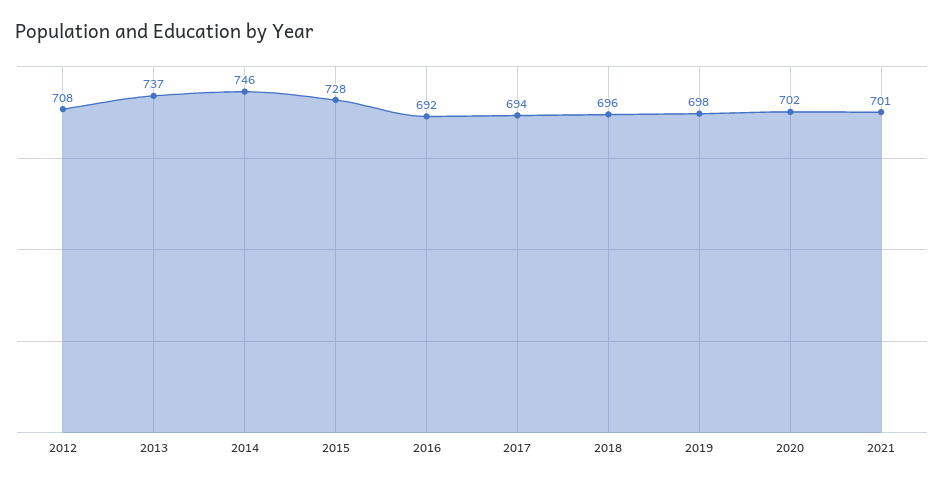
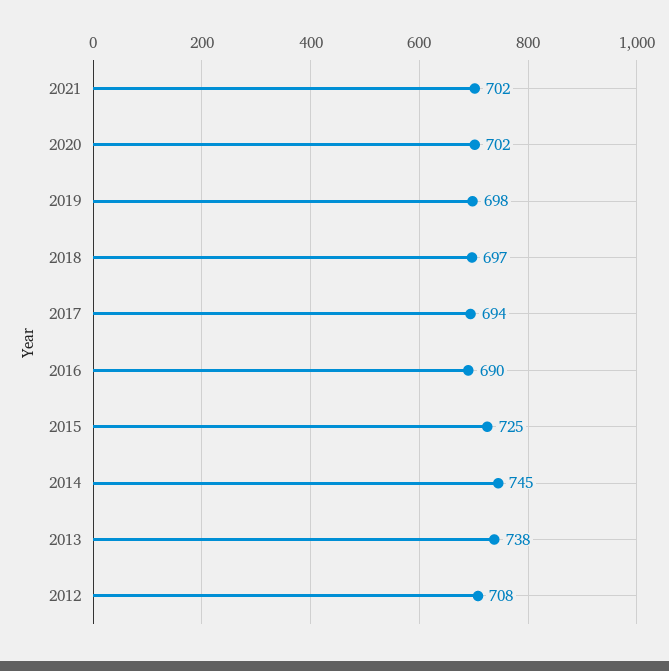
2013: 737 -> 738
2014: 746 -> 745
2015: 728 -> 725
2016: 692 -> 690
2018: 696 -> 697
2021: 701 -> 702

